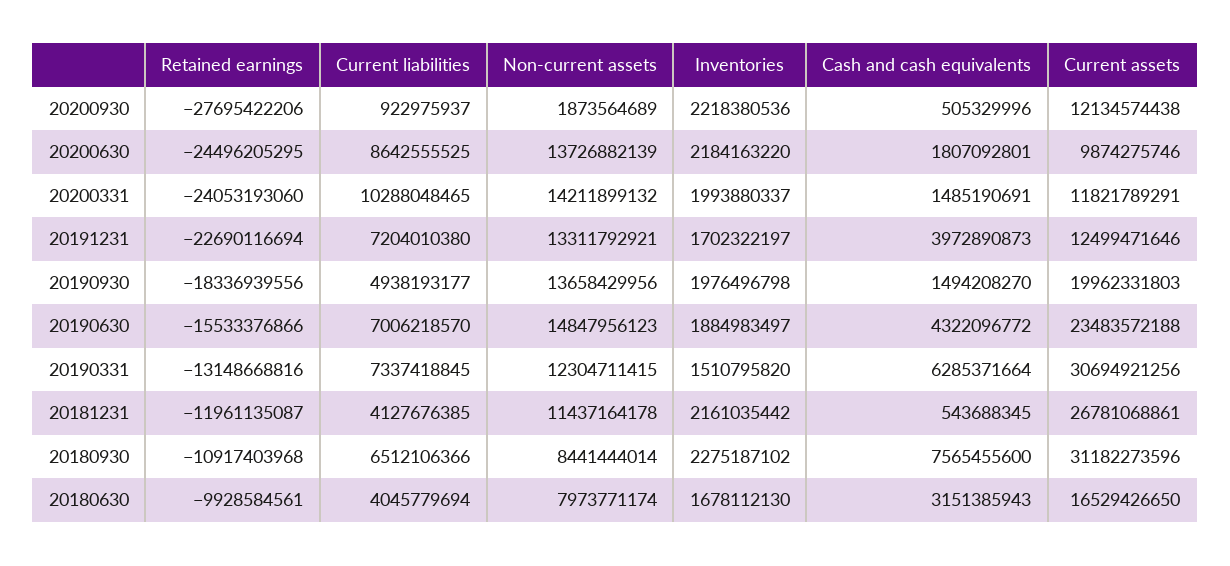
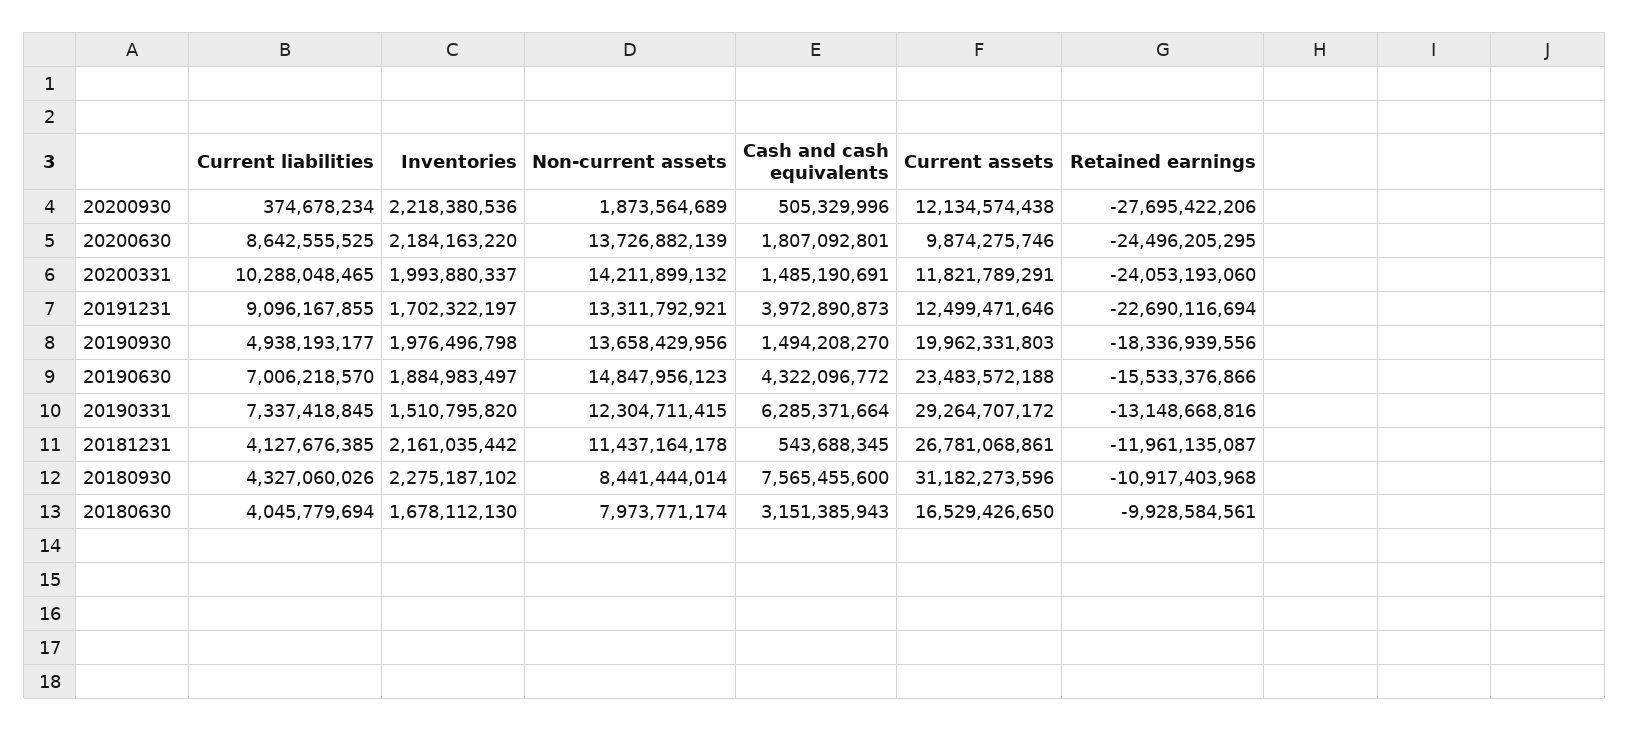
Current liabilities, 20200930: 922975937 -> 374678234
Current liabilities, 20191231: 7204010380 -> 9096167855
Current assets, 20190331: 30694921256 -> 29264707172
Current liabilities, 20180930: 6512106366 -> 4327060026

